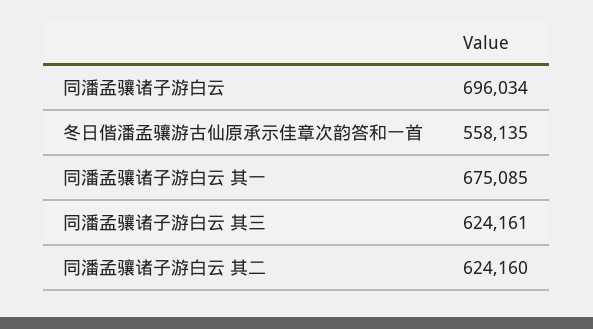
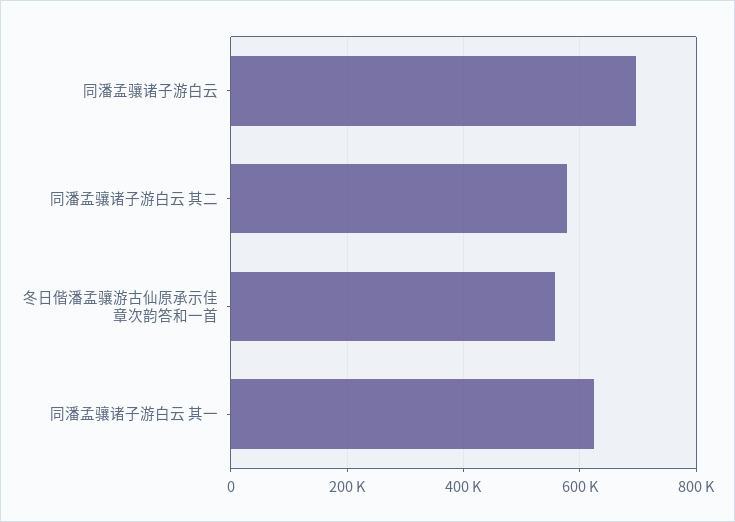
同潘孟骧诸子游白云 其一: 675085 -> 620000
同潘孟骧诸子游白云 其三: 624161 -> none
同潘孟骧诸子游白云 其二: 624160 -> 580000

